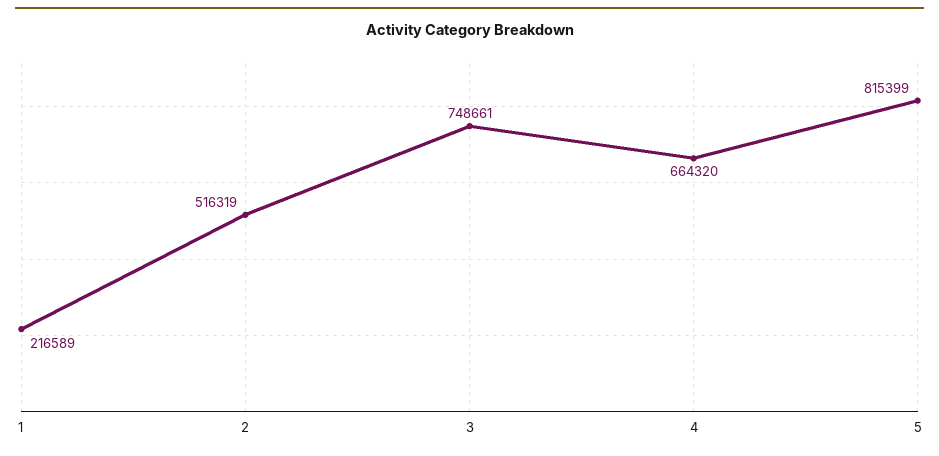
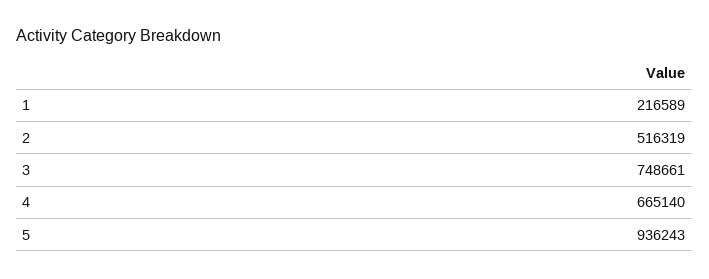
4: 664320 -> 665140
5: 815399 -> 936243

